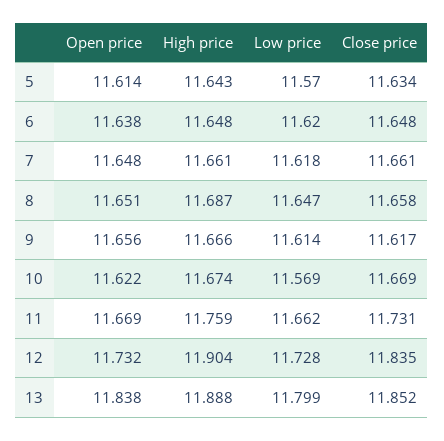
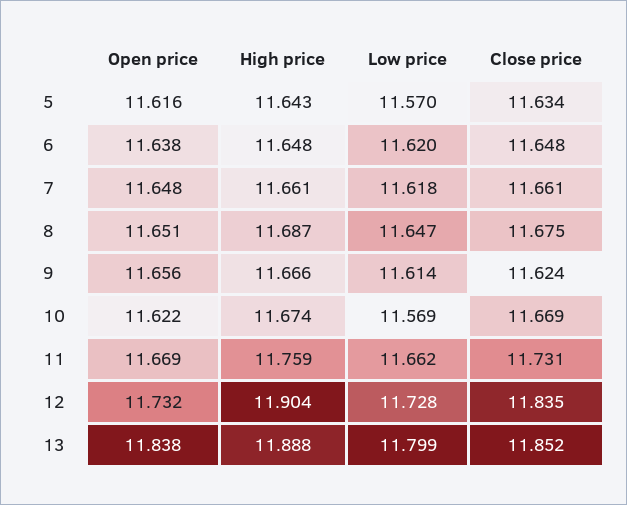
Open price, 5: 11.614 -> 11.616
Close price, 8: 11.658 -> 11.675
Close price, 9: 11.617 -> 11.624

